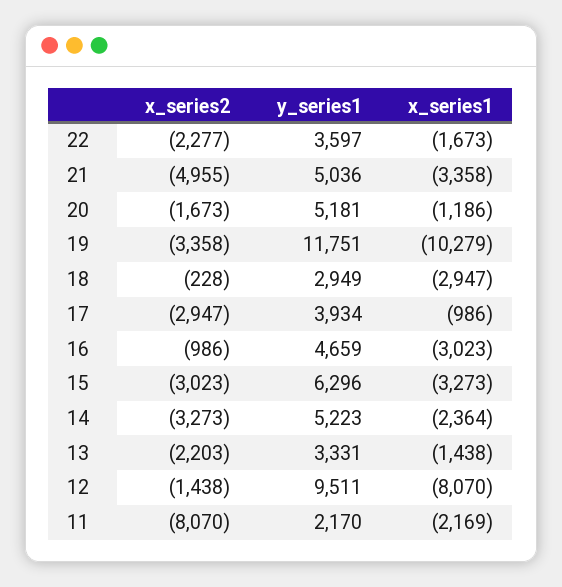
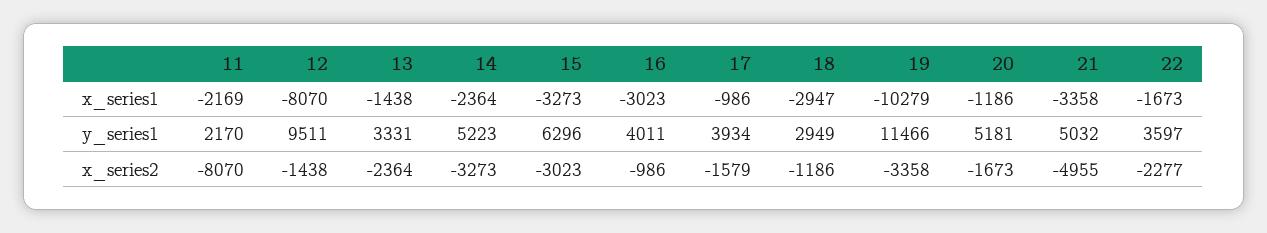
y_series1, 21: 5036 -> 5032
y_series1, 19: 11751 -> 11466
x_series2, 18: -228 -> -1186
x_series2, 17: -2947 -> -1579
y_series1, 16: 4659 -> 4011
x_series2, 13: -2203 -> -2364

